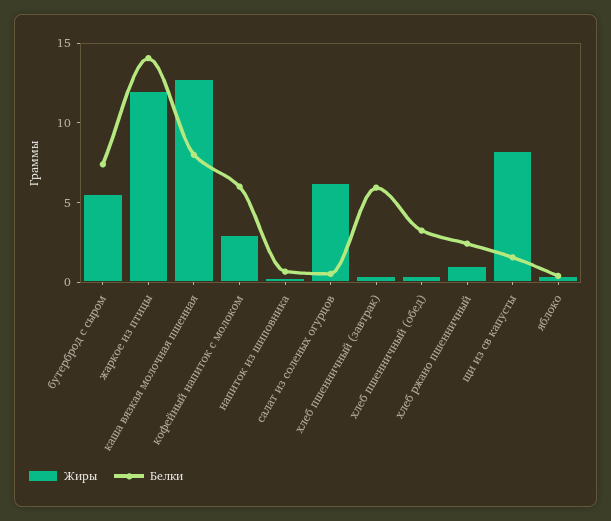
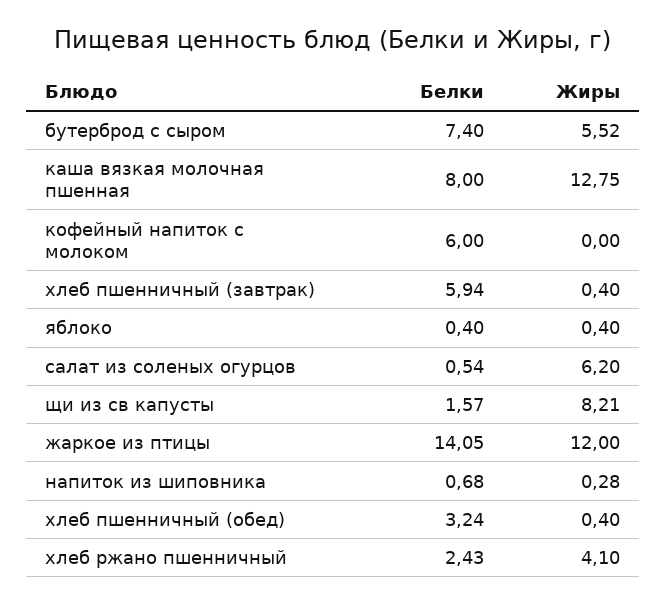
Жиры, кофейный напиток с молоком: 3 -> 0
Жиры, хлеб ржано пшенничный: 1 -> 4.1

